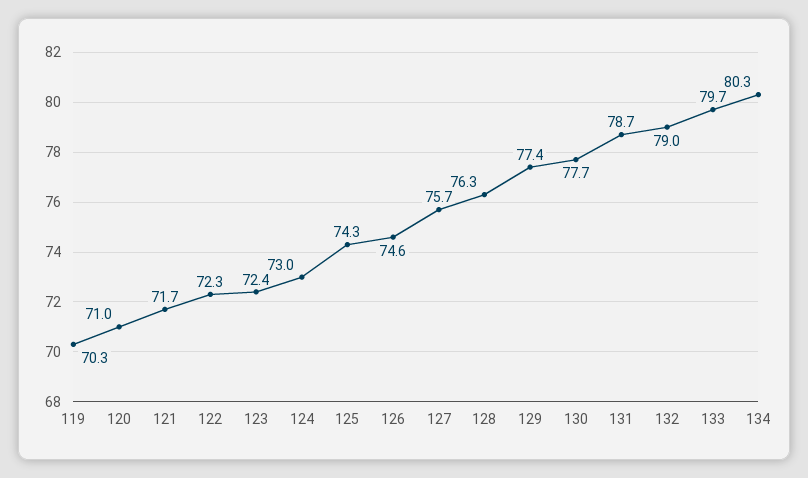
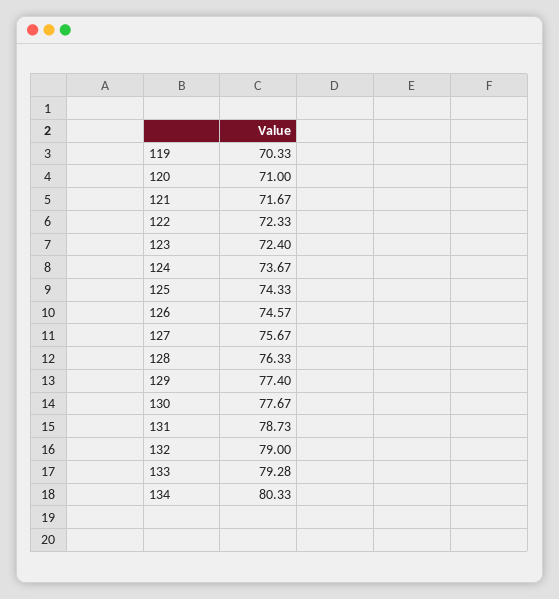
124: 73 -> 73.67
133: 79.7 -> 79.28

